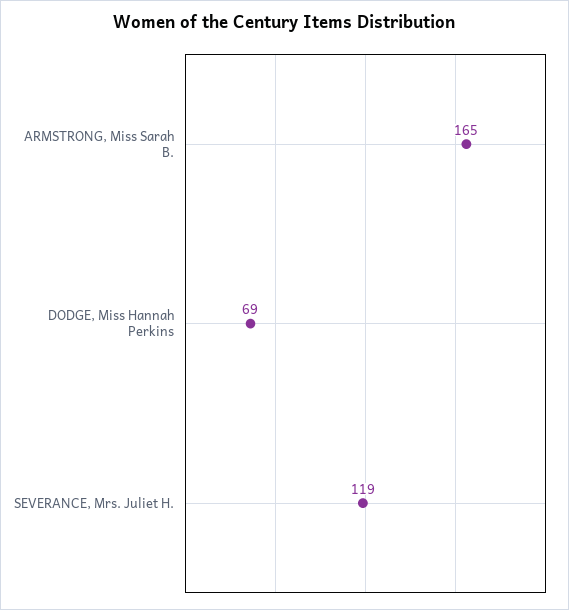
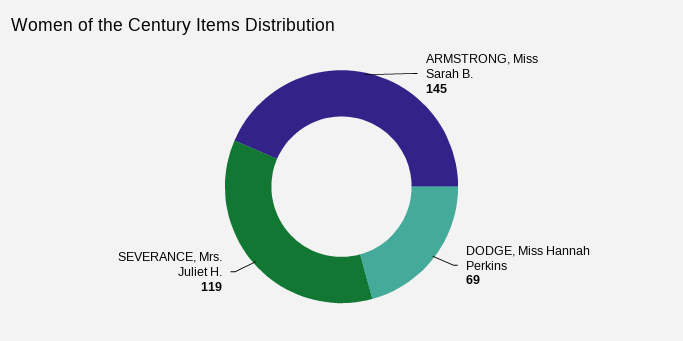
ARMSTRONG, Miss Sarah B.: 165 -> 145

